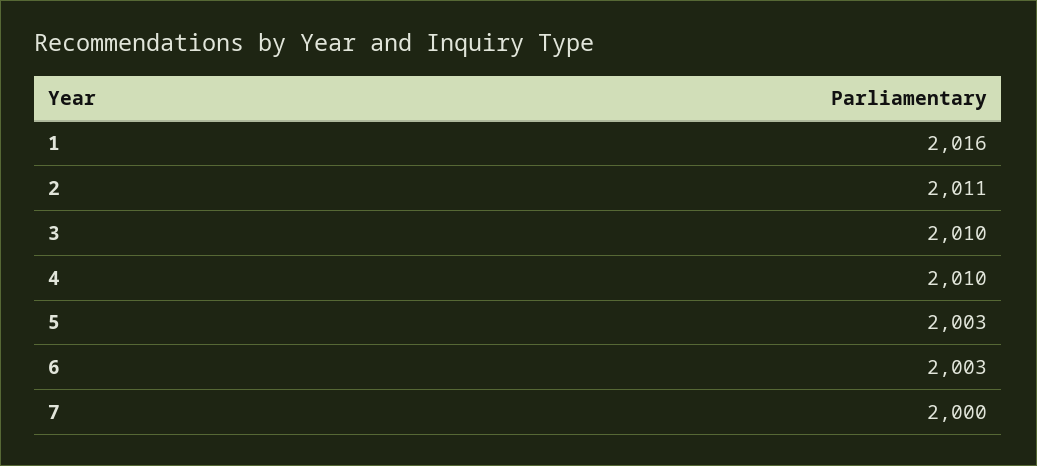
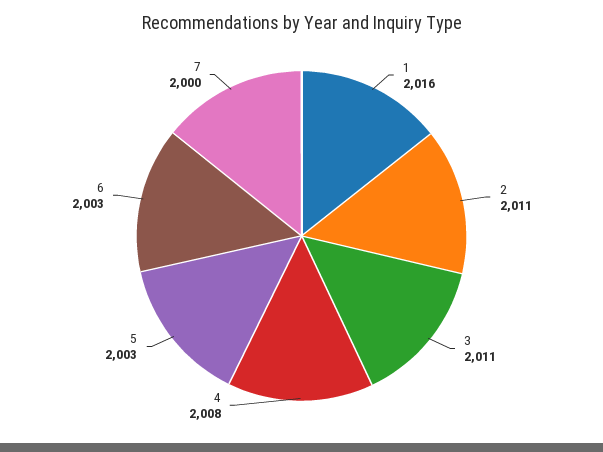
3: 2010 -> 2011
4: 2010 -> 2008

